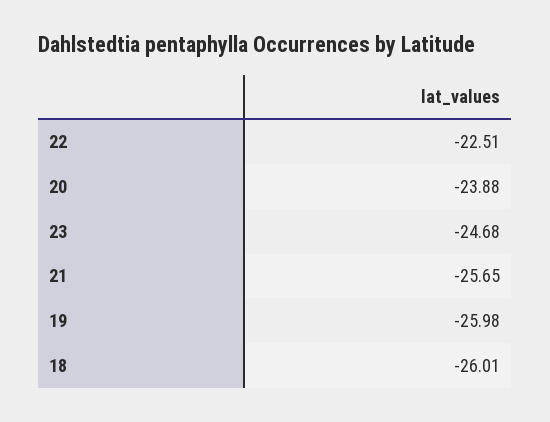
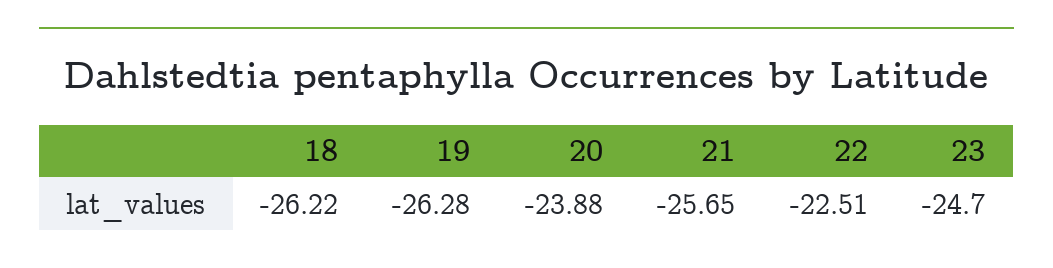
23: -24.68 -> -24.7
19: -25.98 -> -26.28
18: -26.01 -> -26.22

